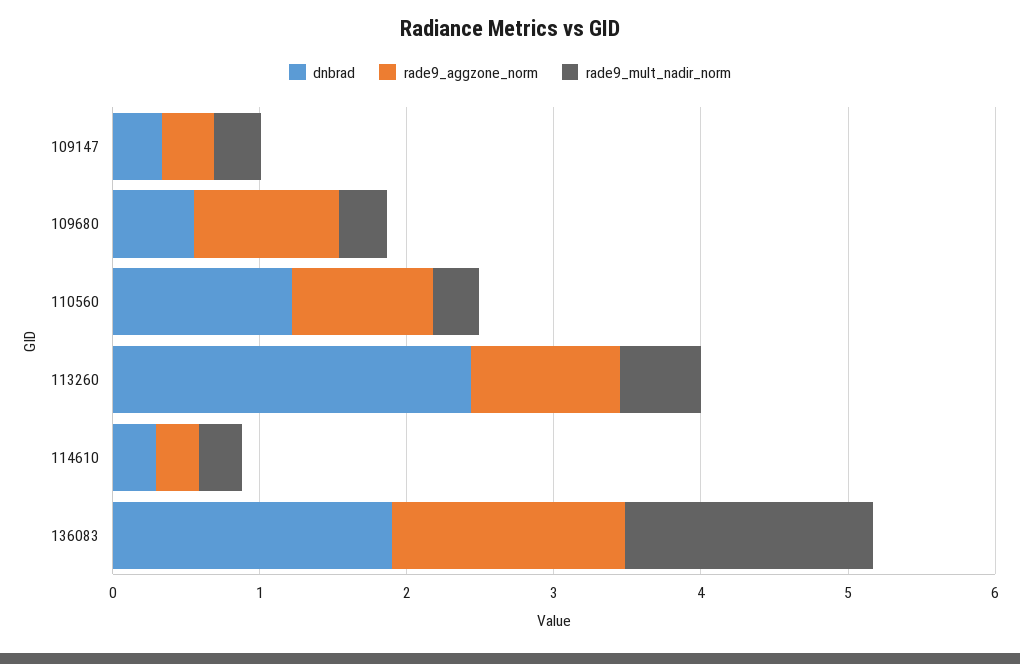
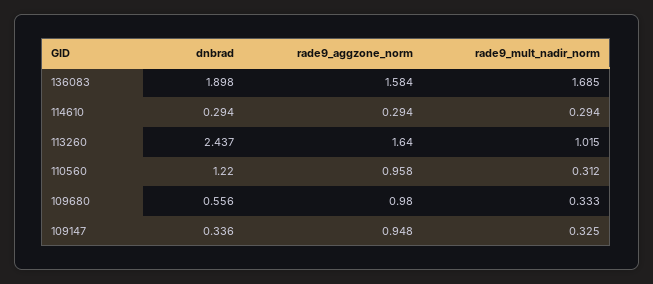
rade9_aggzone_norm, 109147: 0.4 -> 0.948
rade9_aggzone_norm, 113260: 1 -> 1.64
rade9_mult_nadir_norm, 113260: 0.6 -> 1.015

